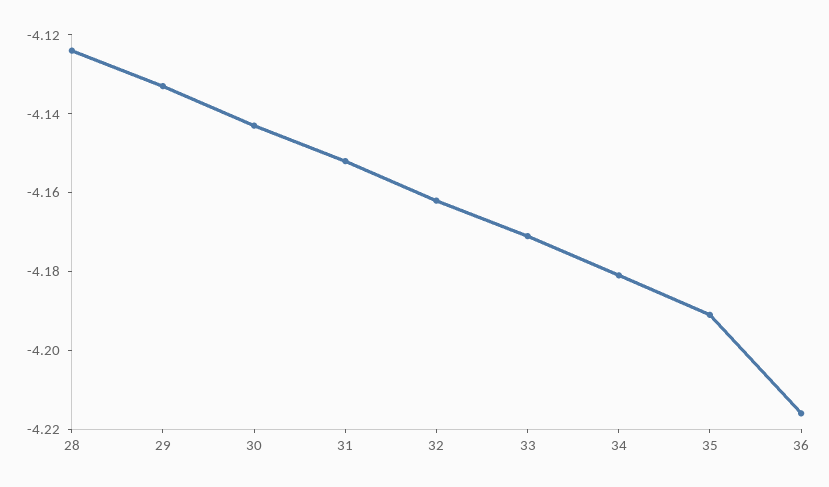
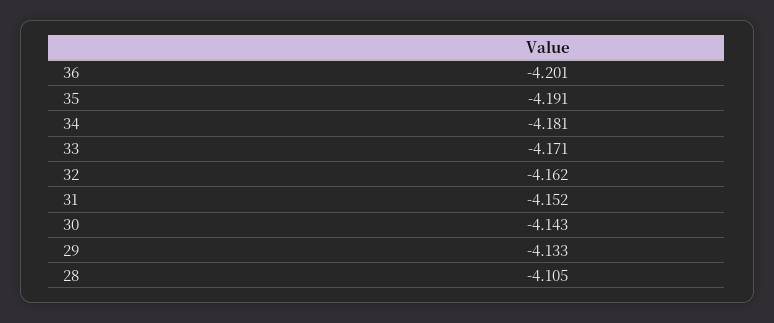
28: -4.125 -> -4.105
36: -4.215 -> -4.201

